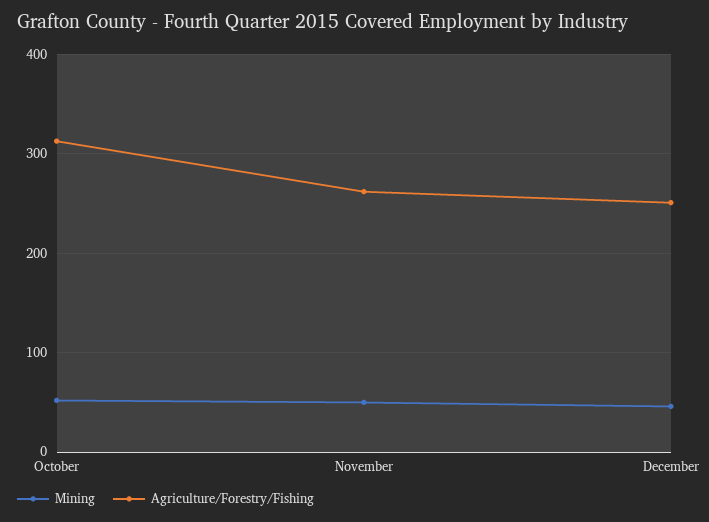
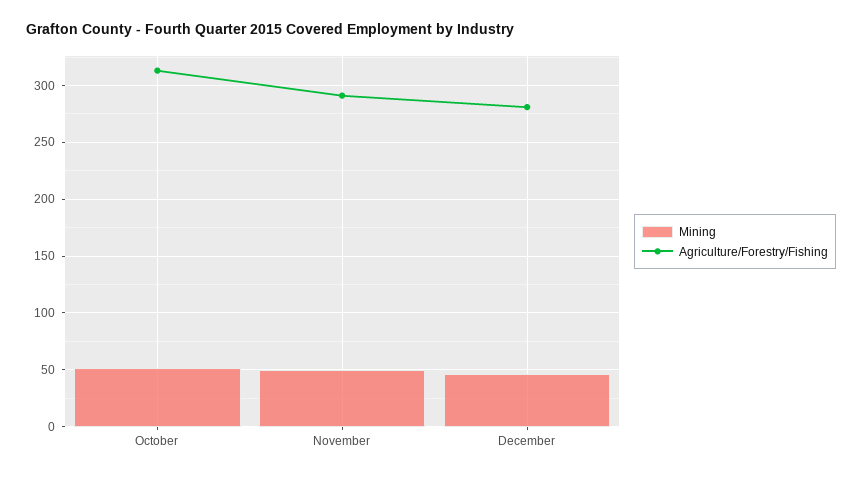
Agriculture/Forestry/Fishing, November: 260 -> 290
Agriculture/Forestry/Fishing, December: 250 -> 280

